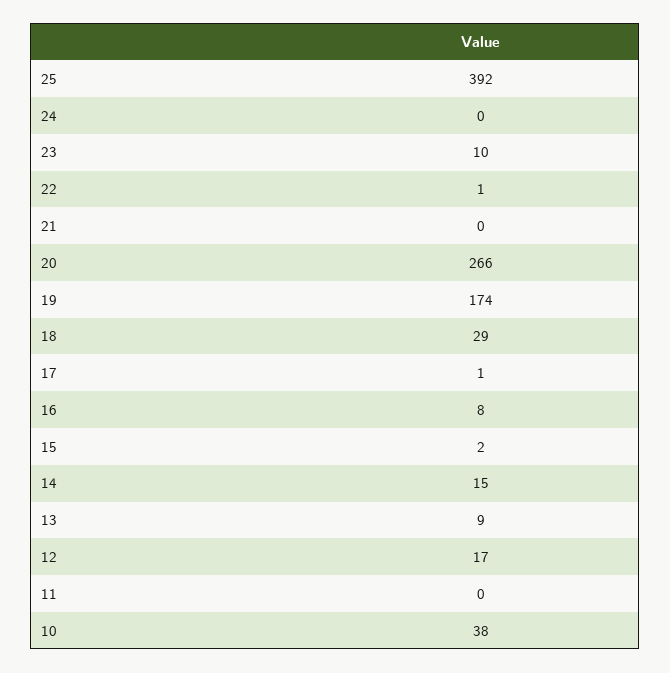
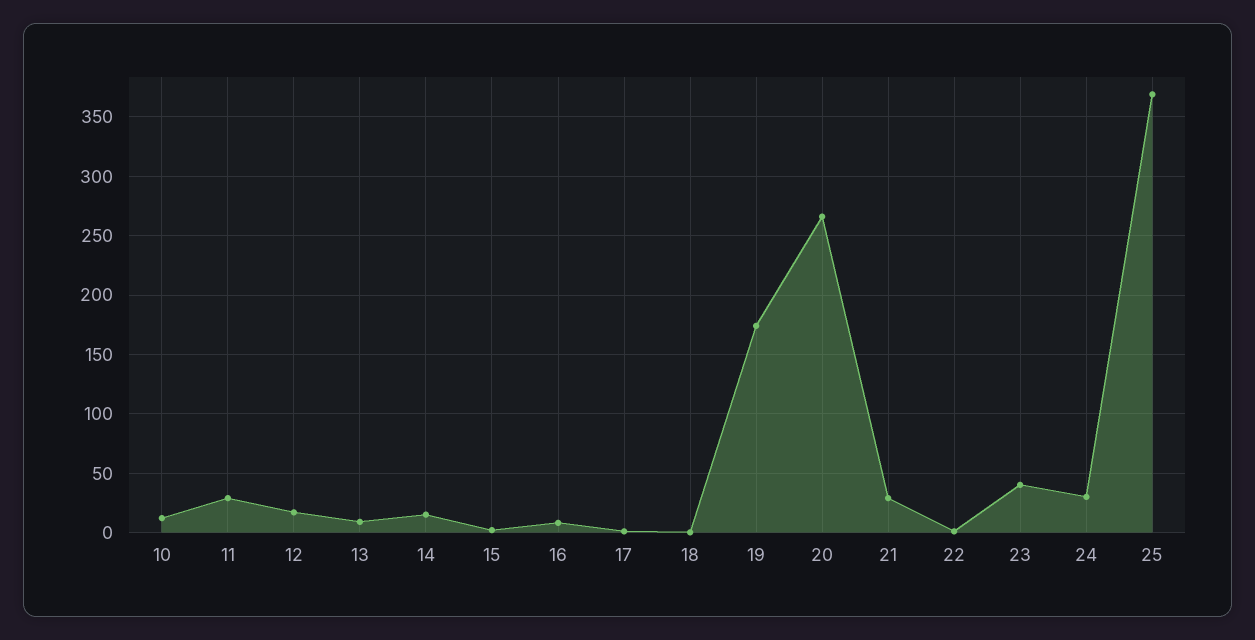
25: 392 -> 370
24: 0 -> 30
23: 10 -> 40
21: 0 -> 30
18: 29 -> 0
11: 0 -> 30
10: 38 -> 10

